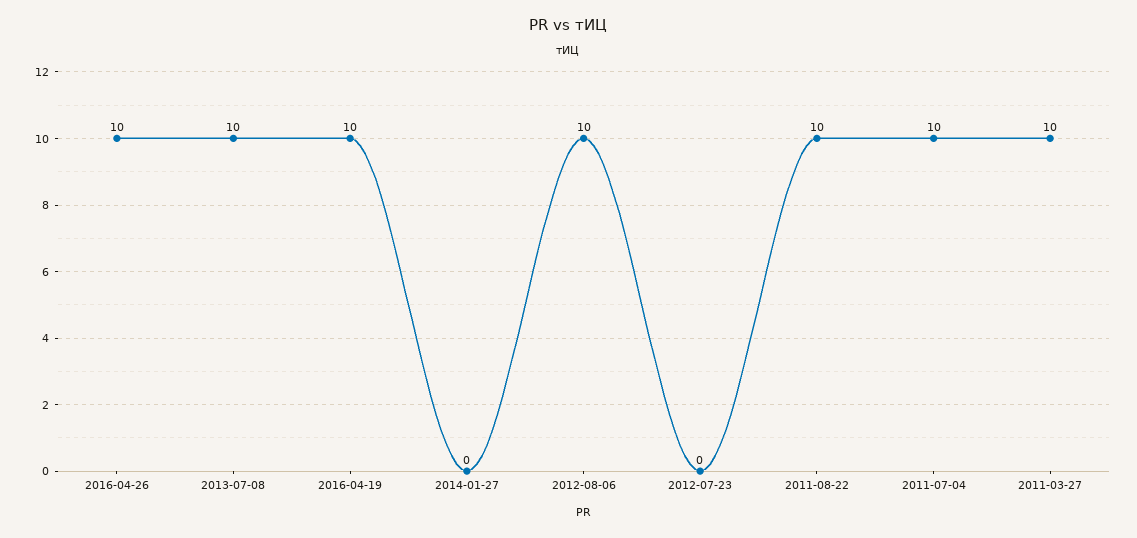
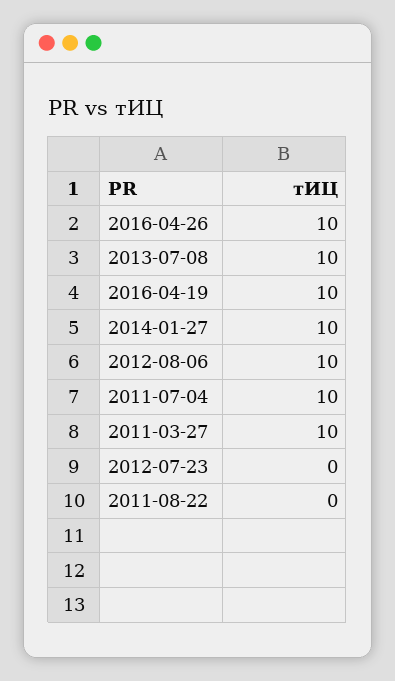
2014-01-27: 0 -> 10
2011-08-22: 10 -> 0

